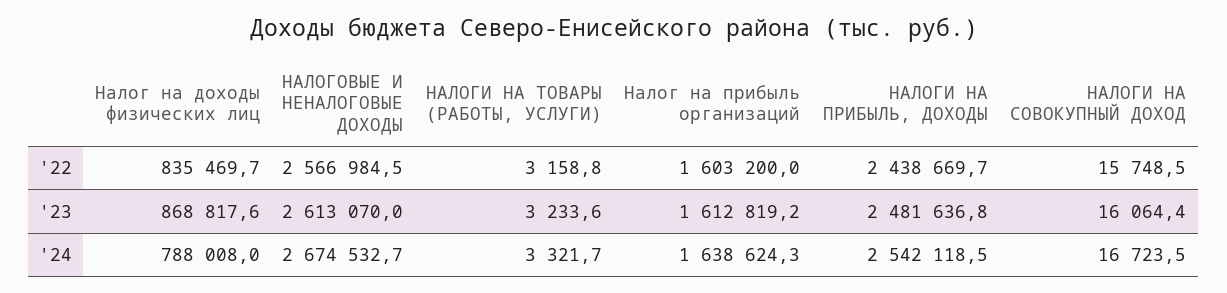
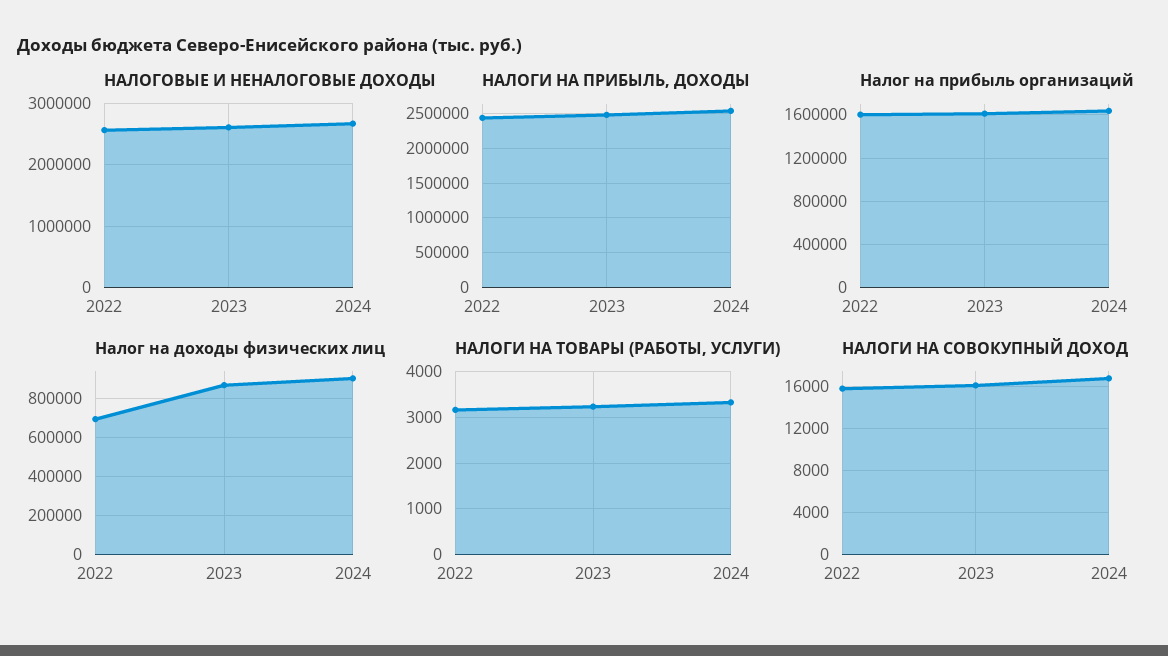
Налог на доходы физических лиц, '22: 835469.7 -> 700000
Налог на доходы физических лиц, '24: 788008 -> 900000

